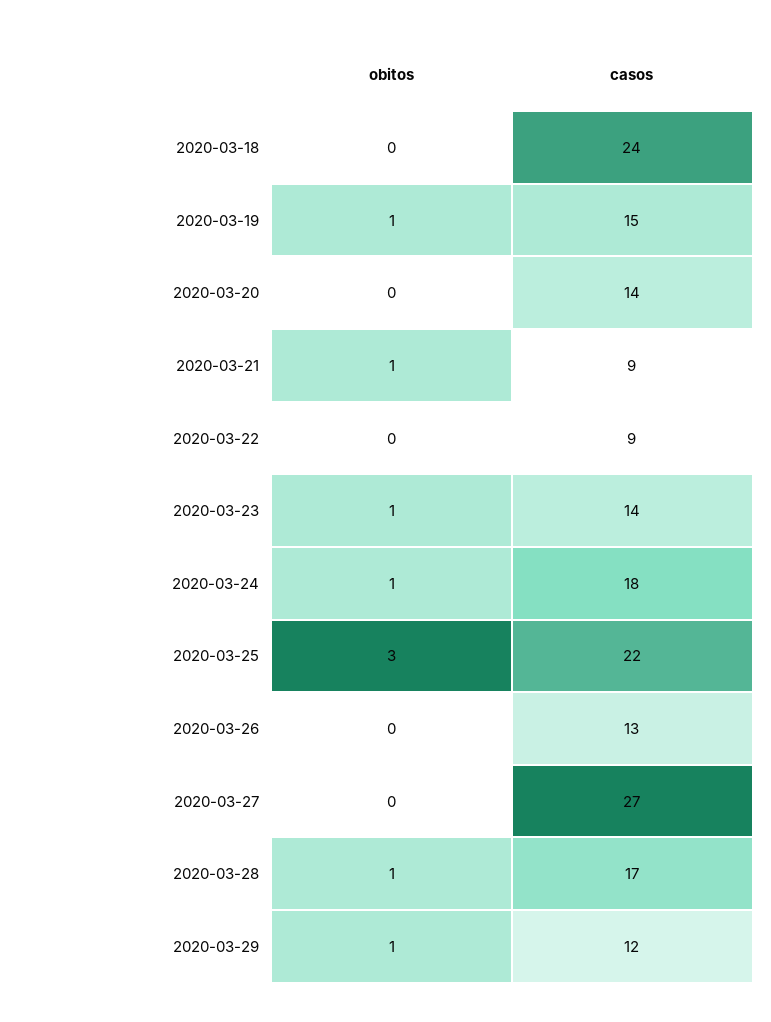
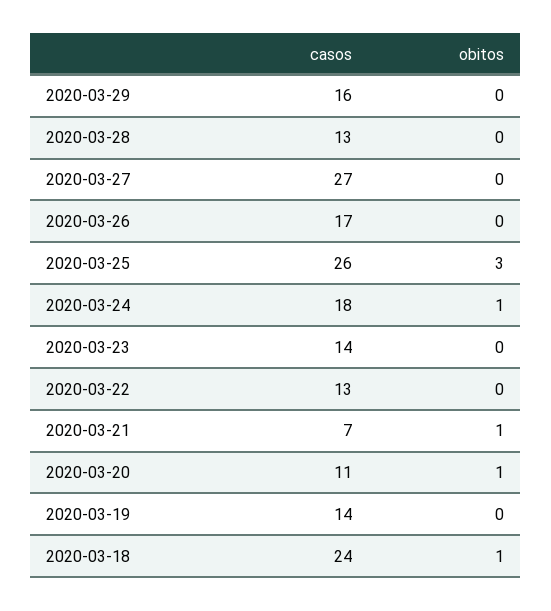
obitos, 2020-03-18: 0 -> 1
obitos, 2020-03-19: 1 -> 0
casos, 2020-03-19: 15 -> 14
obitos, 2020-03-20: 0 -> 1
casos, 2020-03-20: 14 -> 11
casos, 2020-03-21: 9 -> 7
casos, 2020-03-22: 9 -> 13
obitos, 2020-03-23: 1 -> 0
casos, 2020-03-25: 22 -> 26
casos, 2020-03-26: 13 -> 17
obitos, 2020-03-28: 1 -> 0
casos, 2020-03-28: 17 -> 13
obitos, 2020-03-29: 1 -> 0
casos, 2020-03-29: 12 -> 16

